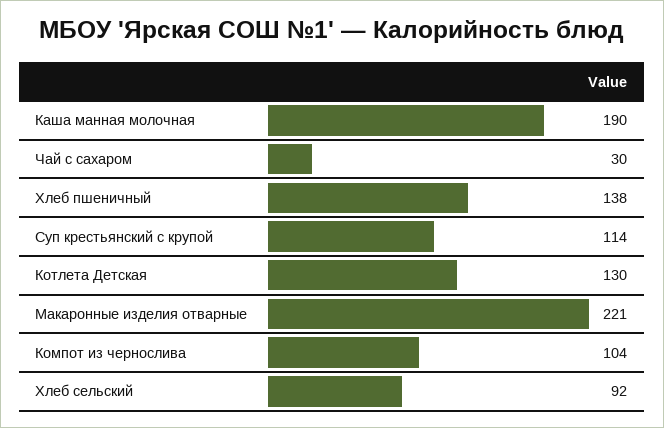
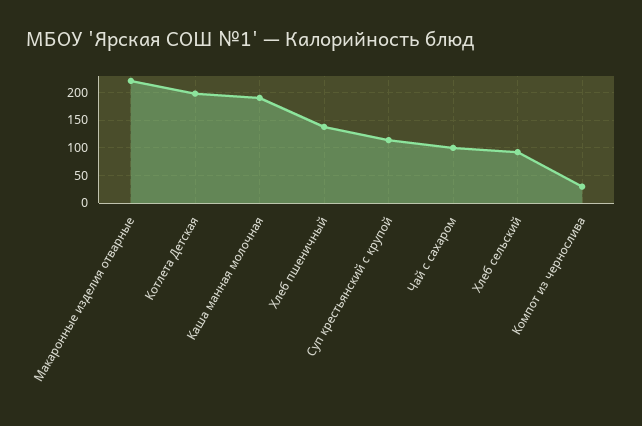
Чай с сахаром: 30 -> 100
Котлета Детская: 130 -> 200
Компот из чернослива: 104 -> 25

